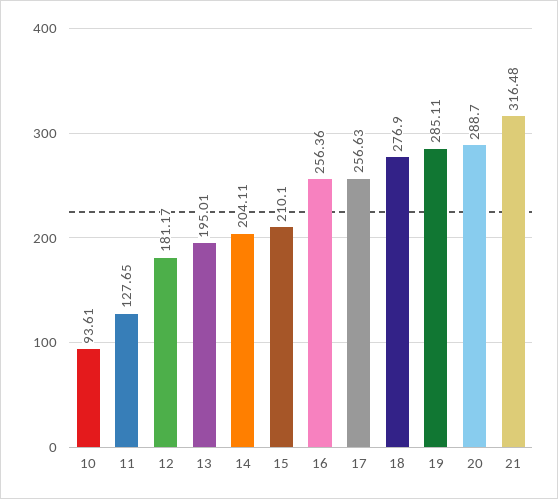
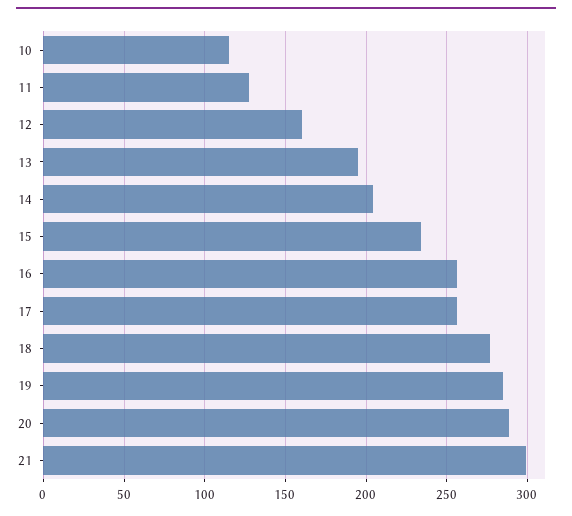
10: 93.61 -> 115
12: 181.17 -> 160
15: 210.1 -> 235
21: 316.48 -> 300

